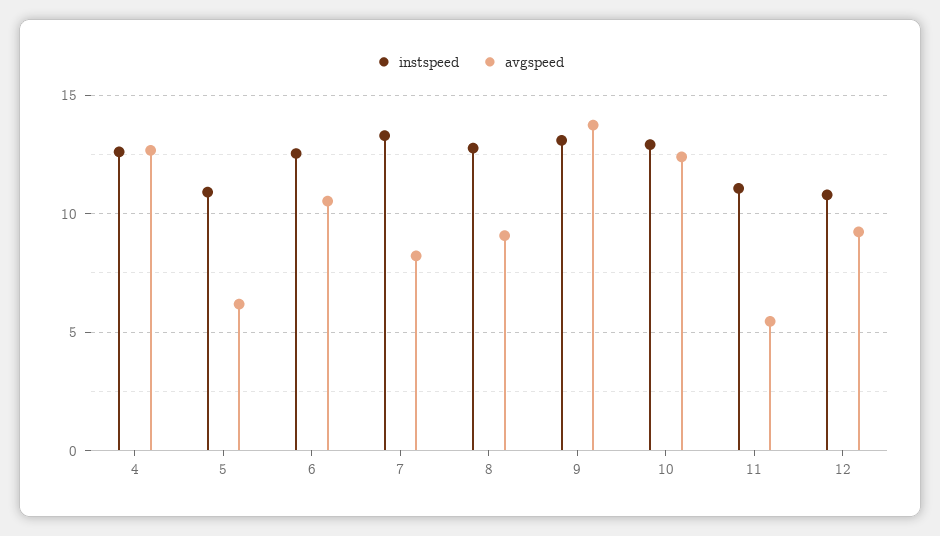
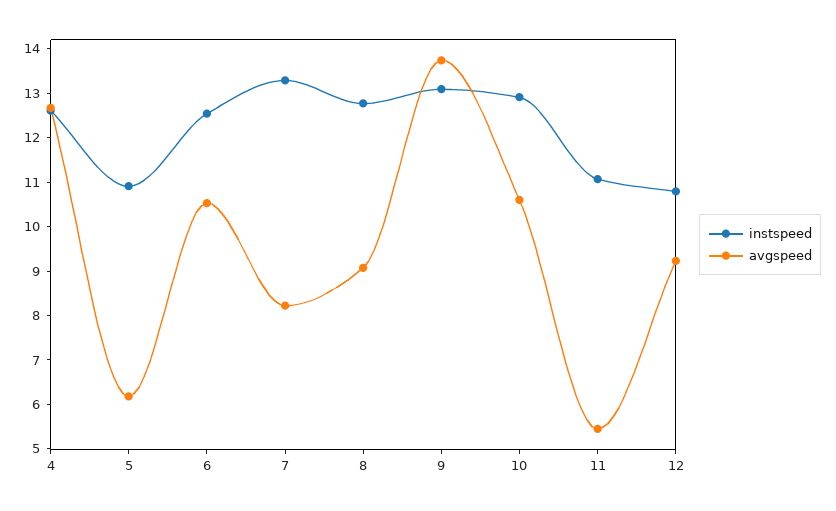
avgspeed, 10: 12.5 -> 10.6

